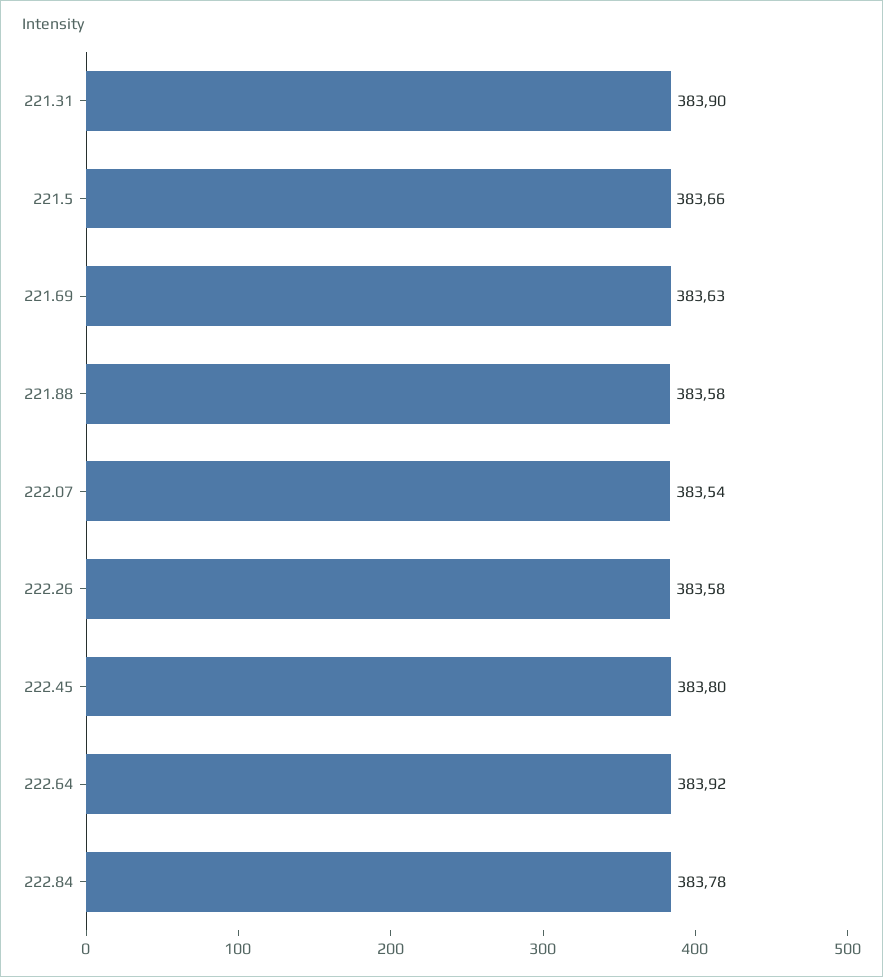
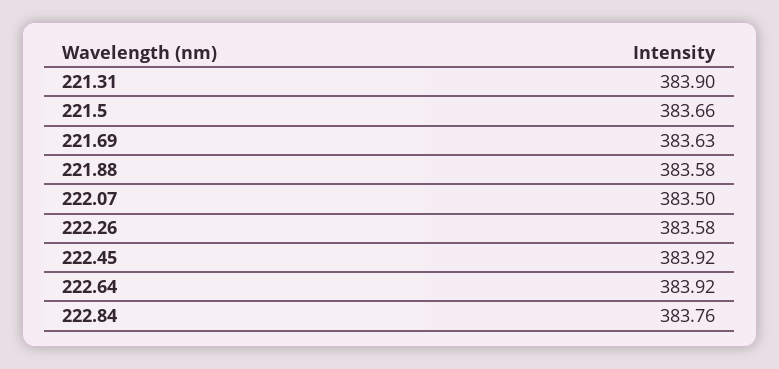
222.07: 383.54 -> 383.5
222.45: 383.8 -> 383.92
222.84: 383.78 -> 383.76

